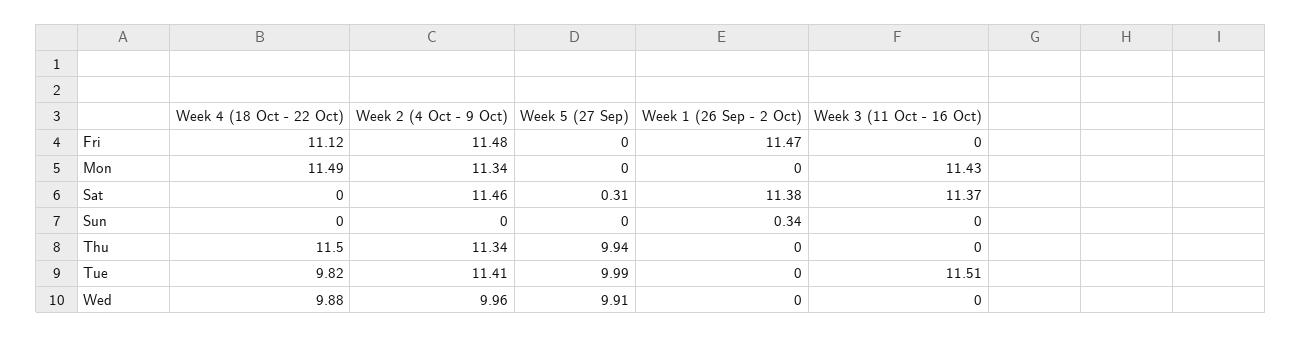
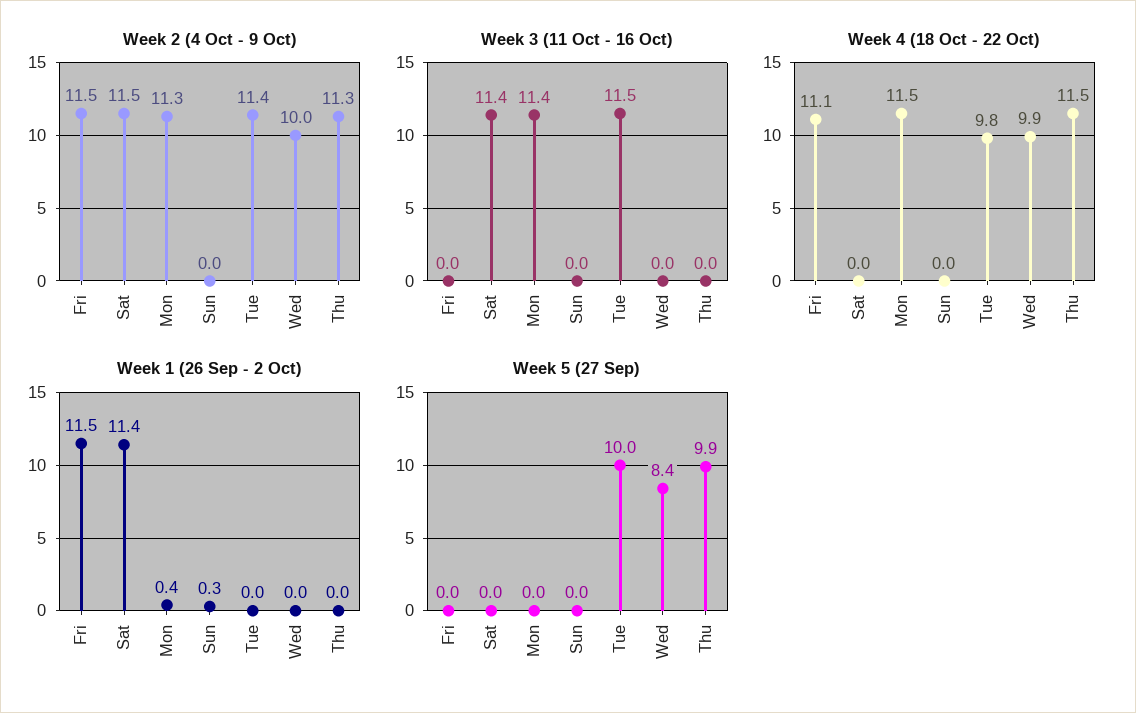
Week 1 (26 Sep - 2 Oct), Mon: 0 -> 0.4
Week 5 (27 Sep), Sat: 0.31 -> 0
Week 5 (27 Sep), Wed: 9.91 -> 8.4

